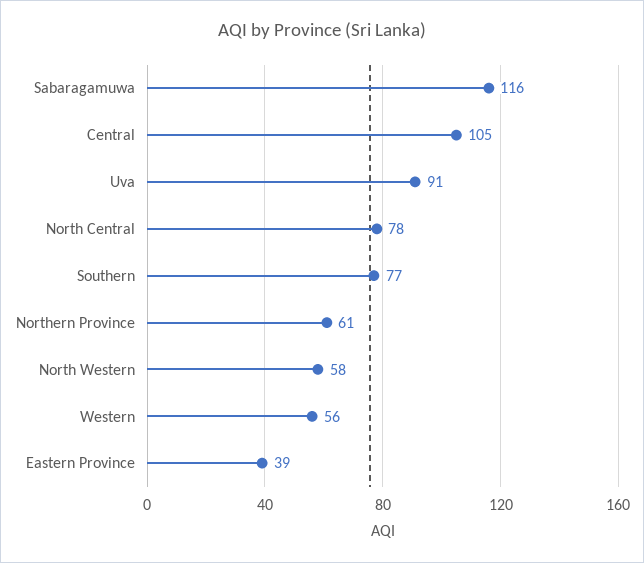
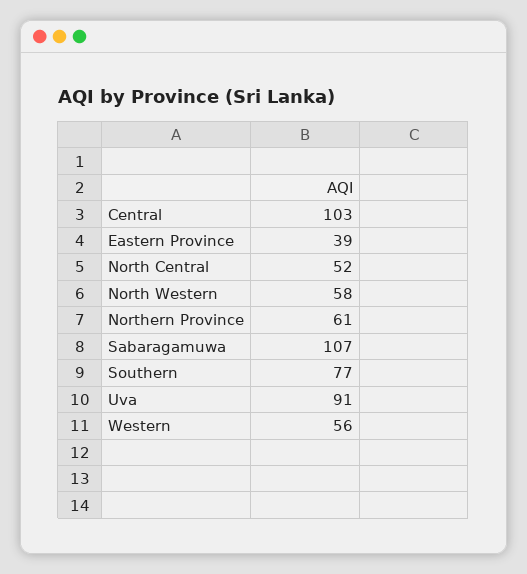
Sabaragamuwa: 116 -> 107
Central: 105 -> 103
North Central: 78 -> 52

